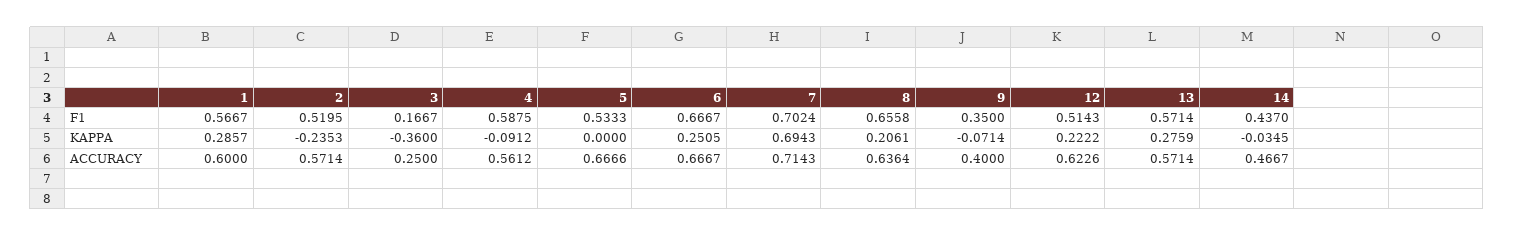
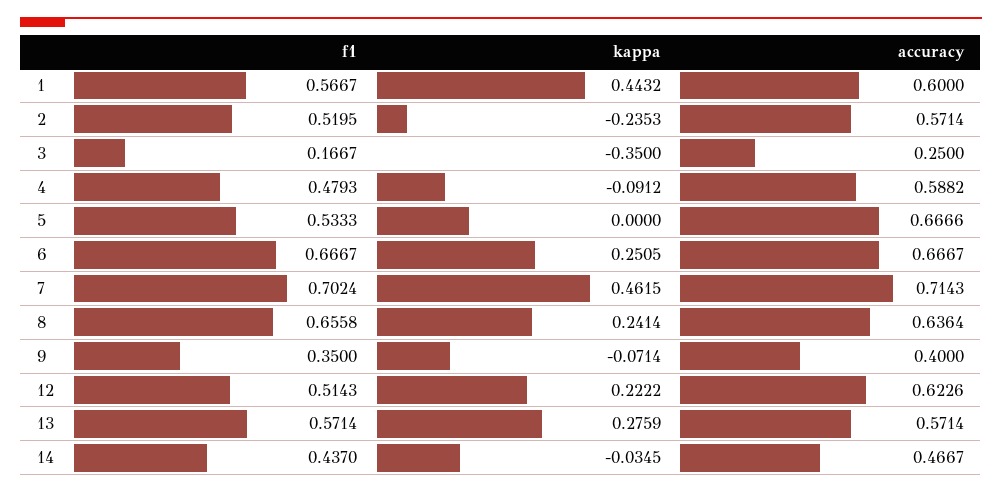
4, F1: 0.5875 -> 0.4793
1, KAPPA: 0.2857 -> 0.4432
3, KAPPA: -0.36 -> -0.35
7, KAPPA: 0.6943 -> 0.4615
8, KAPPA: 0.2061 -> 0.2414
4, ACCURACY: 0.5612 -> 0.5882

